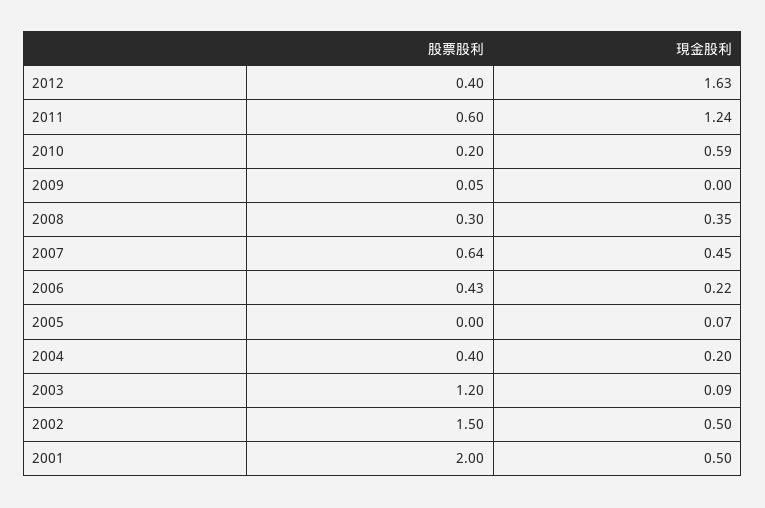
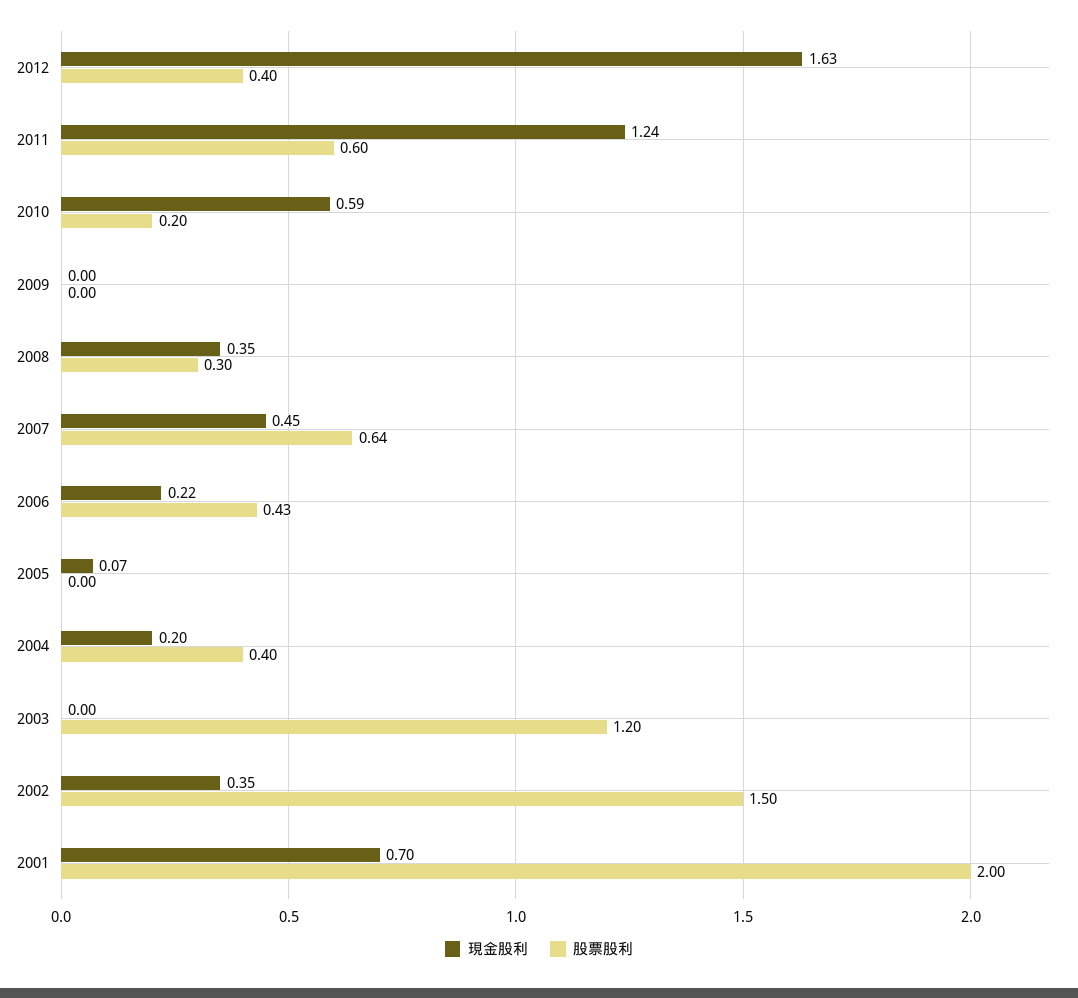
股票股利, 2009: 0.05 -> 0
現金股利, 2003: 0.09 -> 0
現金股利, 2002: 0.5 -> 0.35
現金股利, 2001: 0.5 -> 0.7

